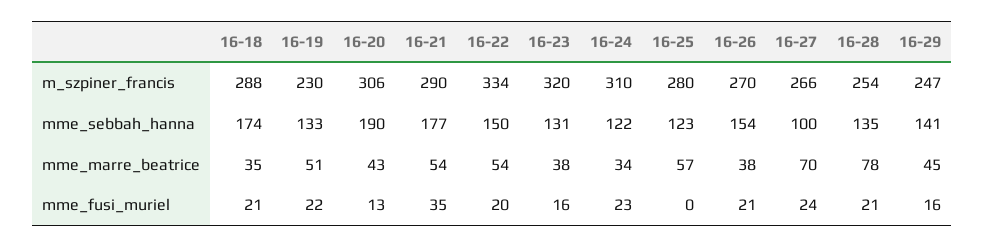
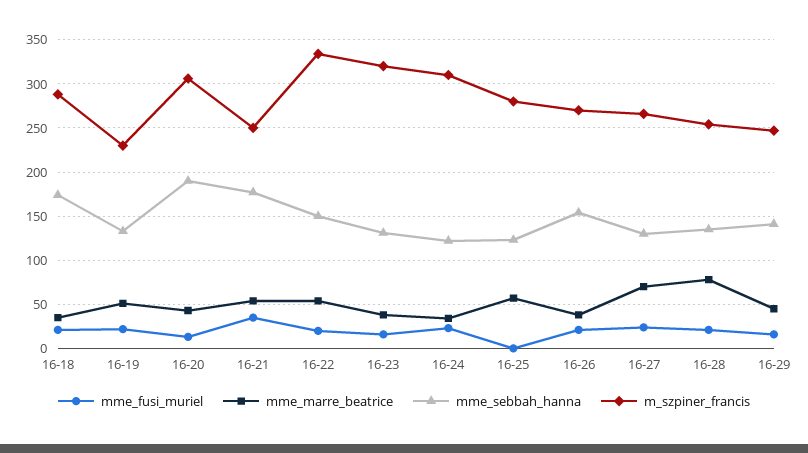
m_szpiner_francis, 16-21: 290 -> 250
mme_sebbah_hanna, 16-27: 100 -> 130

